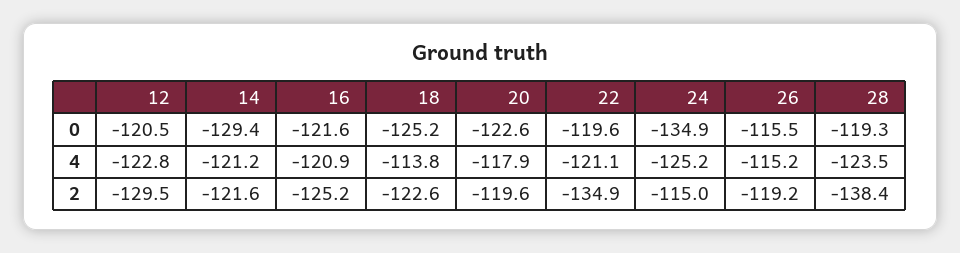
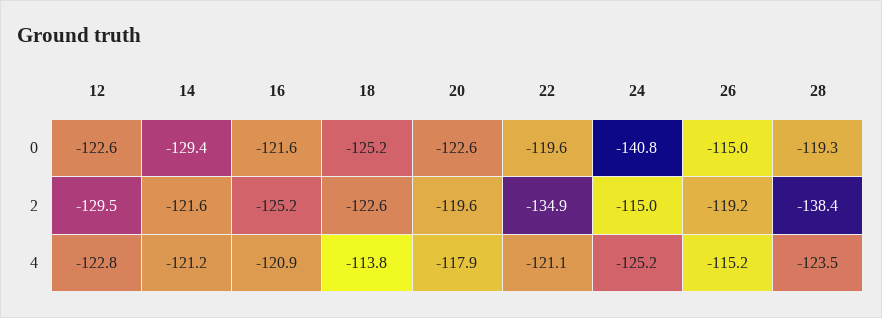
12, 0: -120.5 -> -122.6
24, 0: -134.9 -> -140.8
26, 0: -115.5 -> -115

